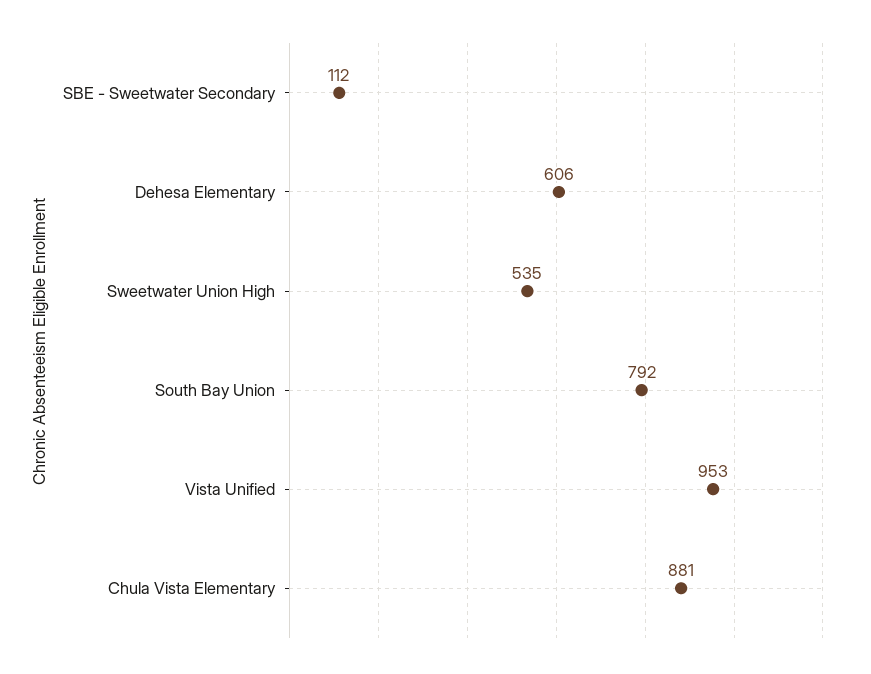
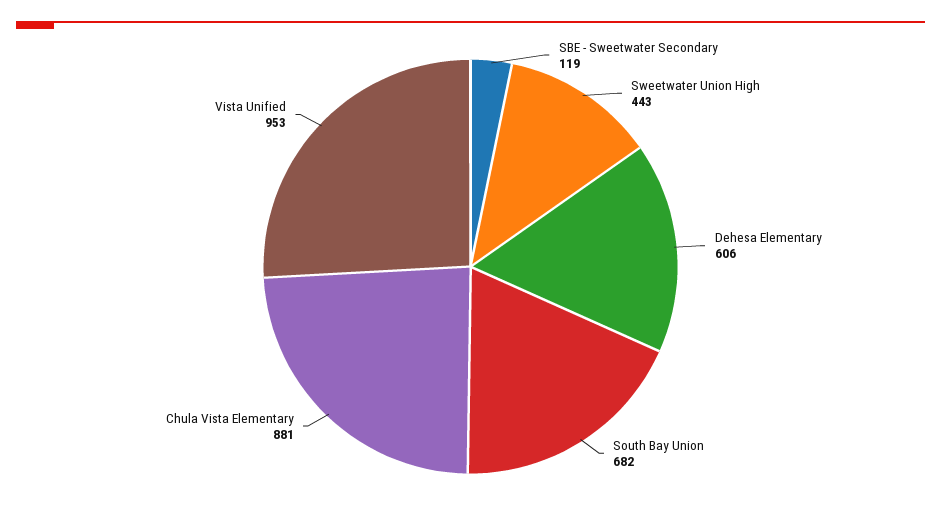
SBE - Sweetwater Secondary: 112 -> 119
Sweetwater Union High: 535 -> 443
South Bay Union: 792 -> 682

